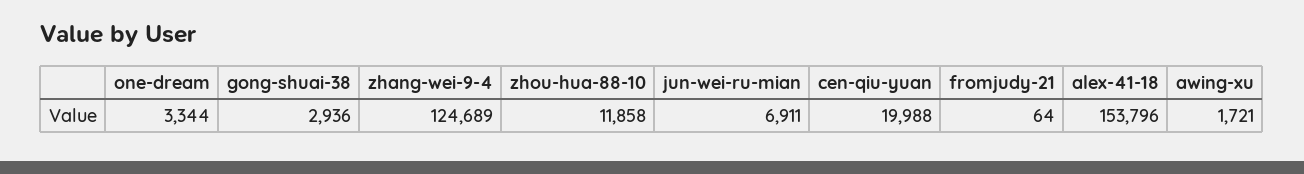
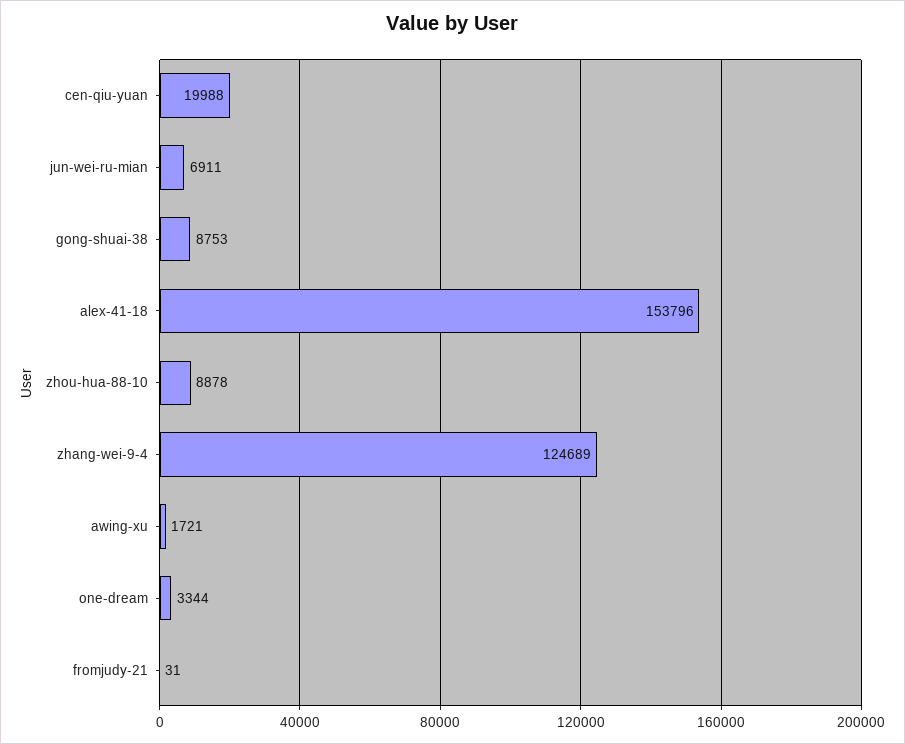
gong-shuai-38: 2936 -> 8753
zhou-hua-88-10: 11858 -> 8878
fromjudy-21: 64 -> 31

